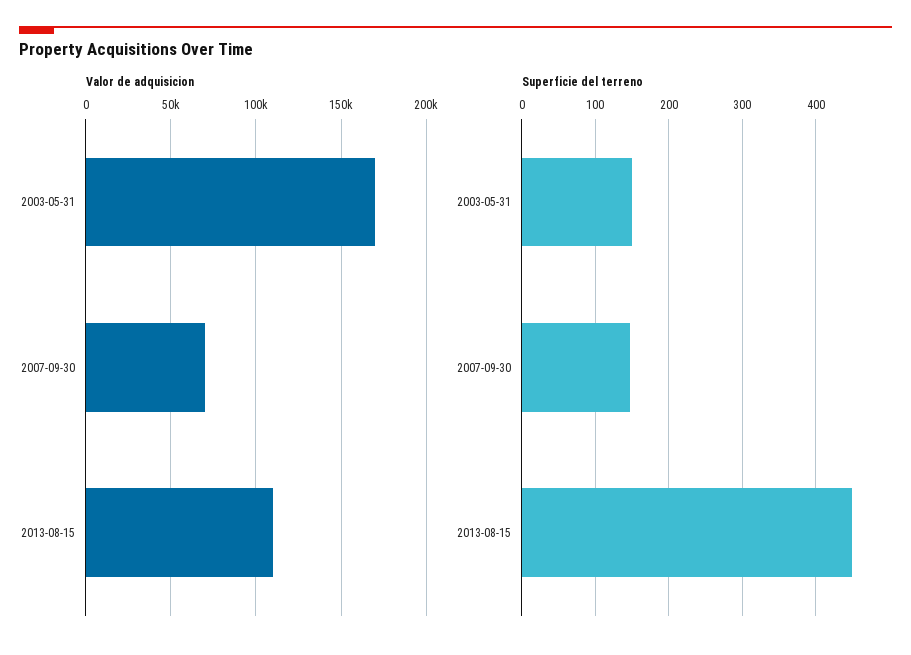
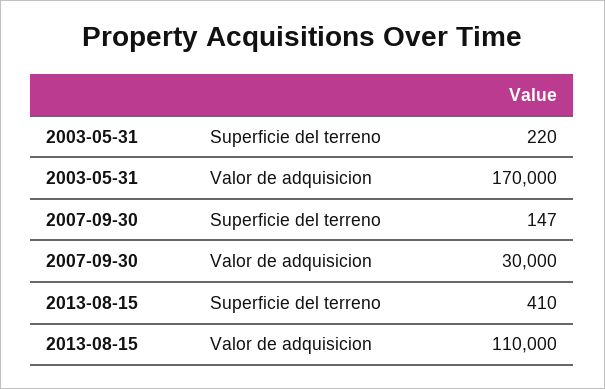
Valor de adquisicion, 2007-09-30: 70000 -> 30000
Superficie del terreno, 2003-05-31: 150 -> 220
Superficie del terreno, 2013-08-15: 450 -> 410

